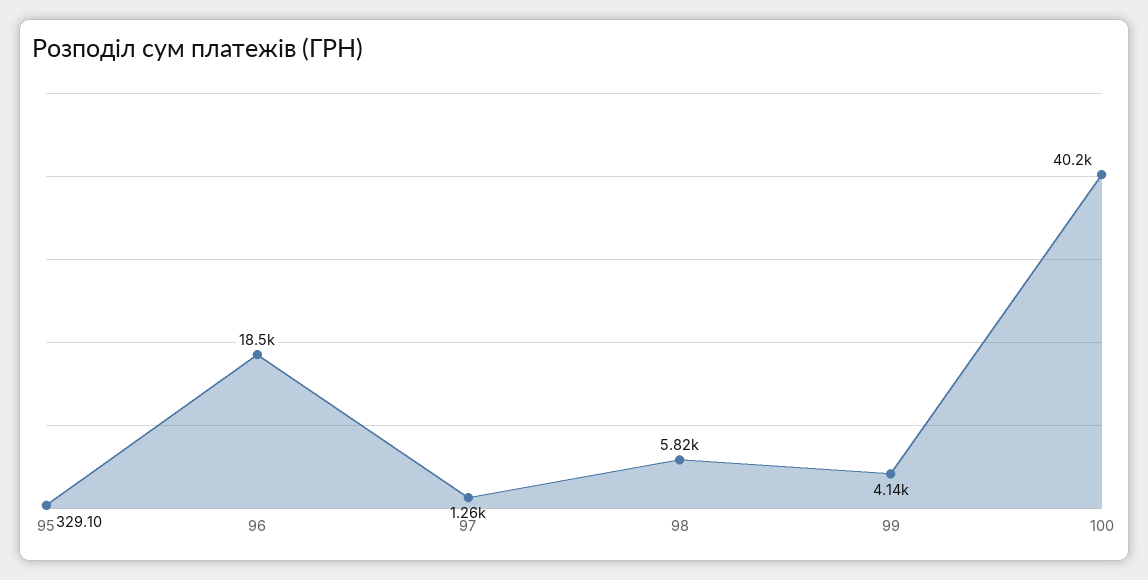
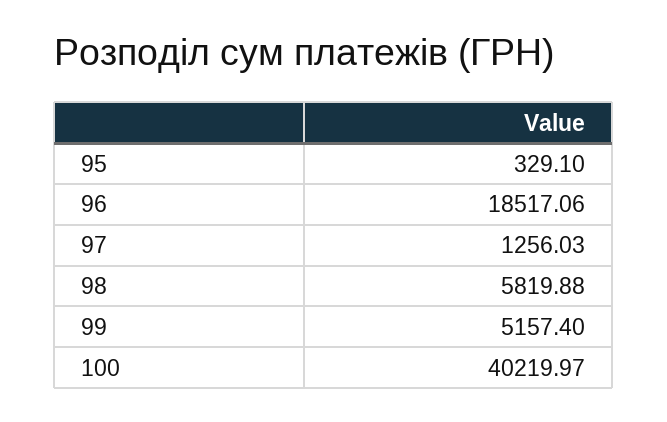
99: 4140 -> 5157.4

